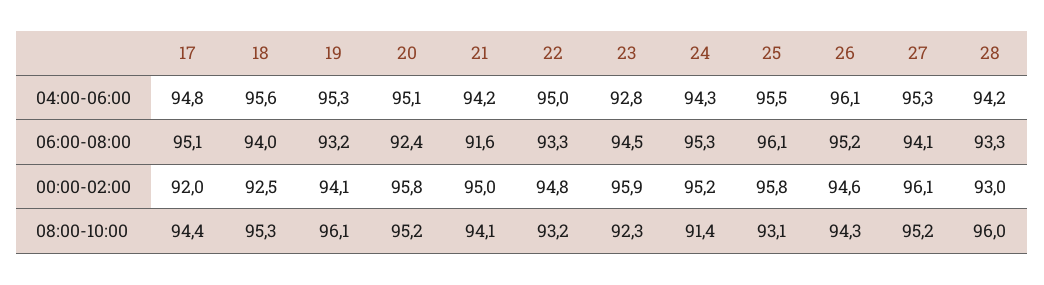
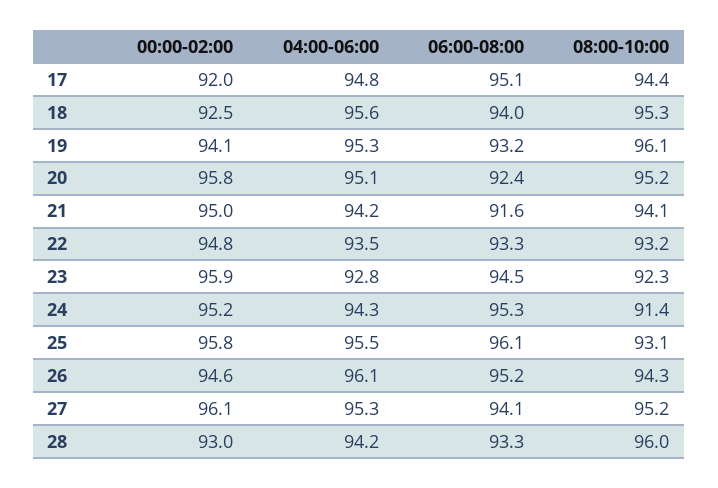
22, 04:00-06:00: 95 -> 93.5

